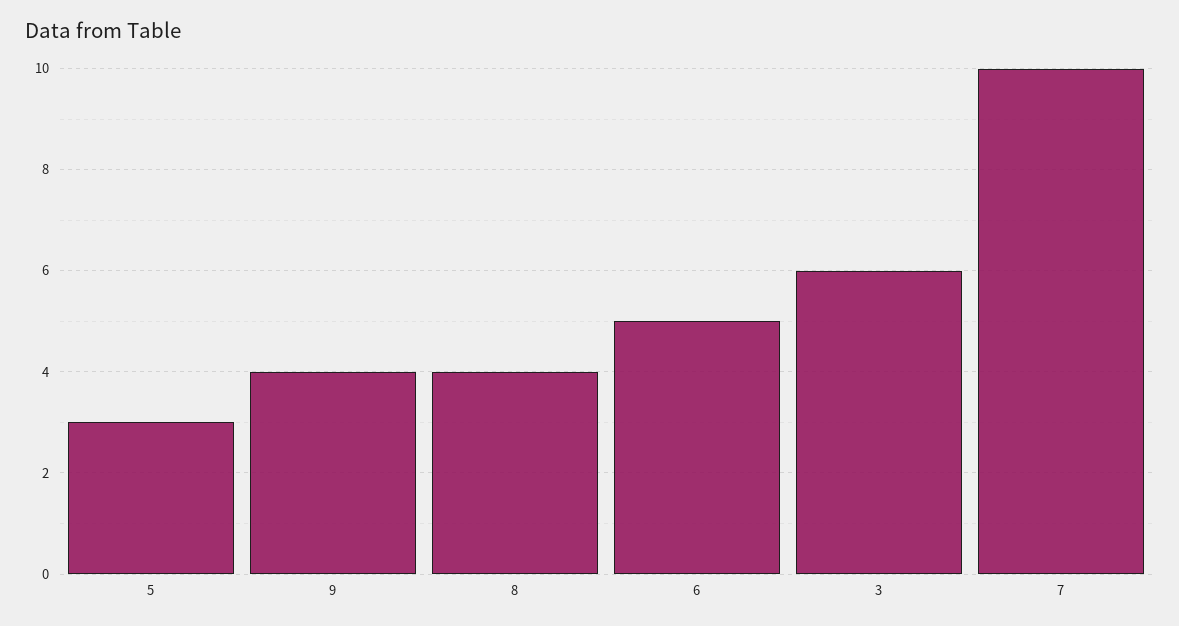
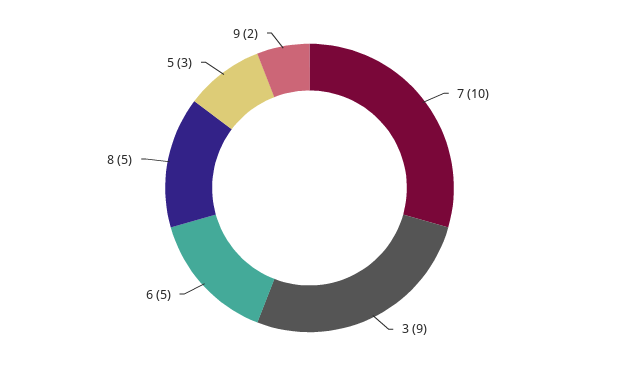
9: 4 -> 2
8: 4 -> 5
3: 6 -> 9

